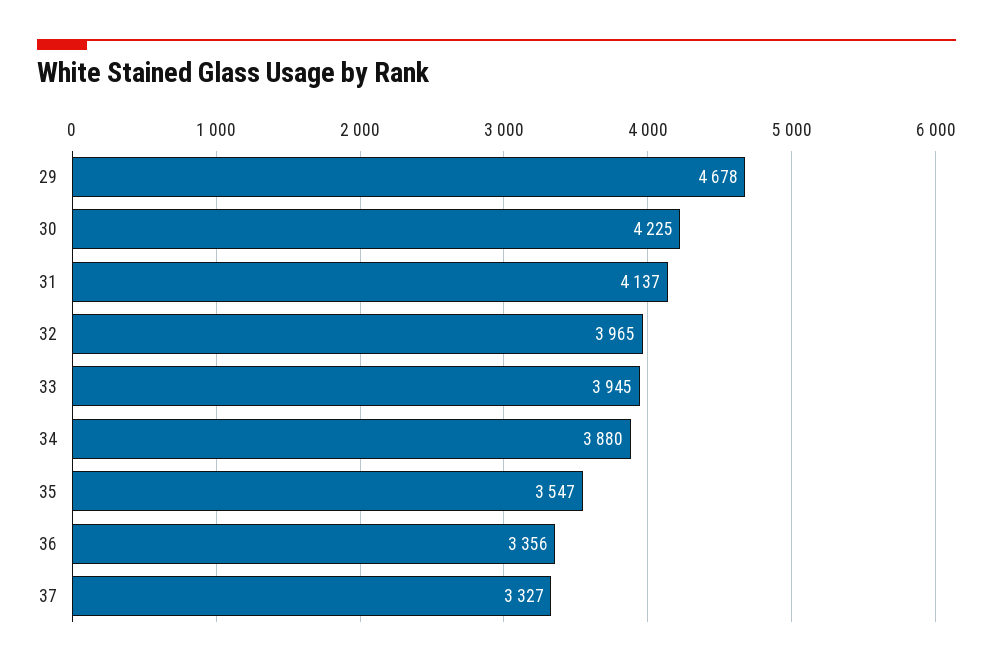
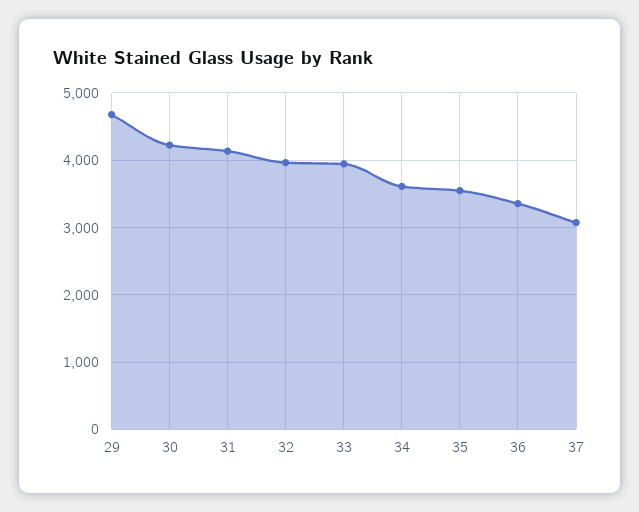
34: 3880 -> 3600
37: 3327 -> 3100

